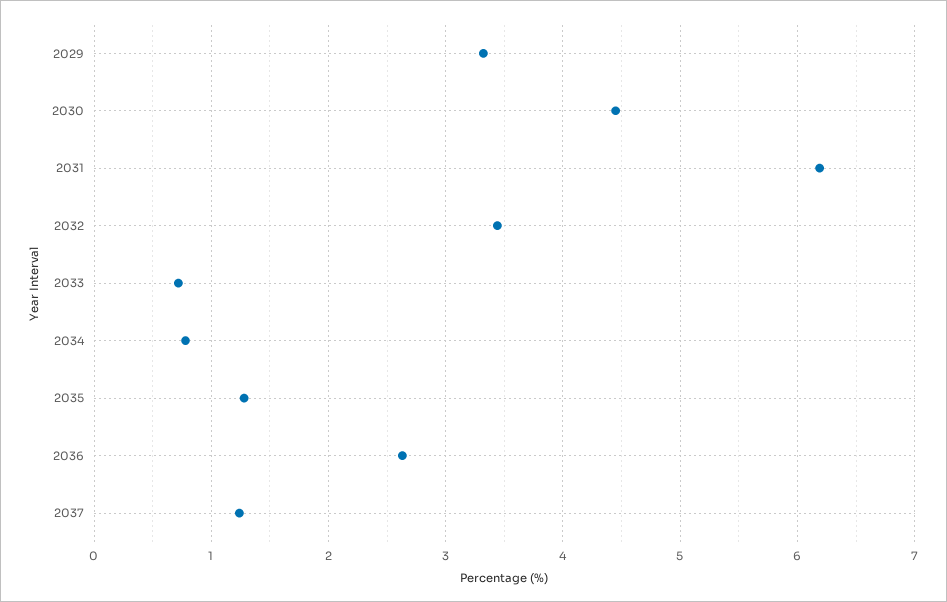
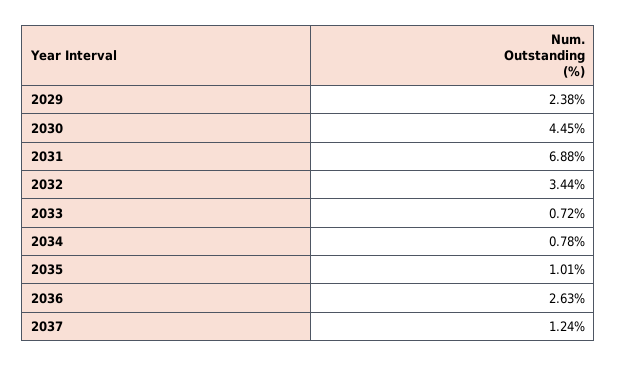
2029: 3.3 -> 2.38
2031: 6.2 -> 6.88
2035: 1.3 -> 1.01

